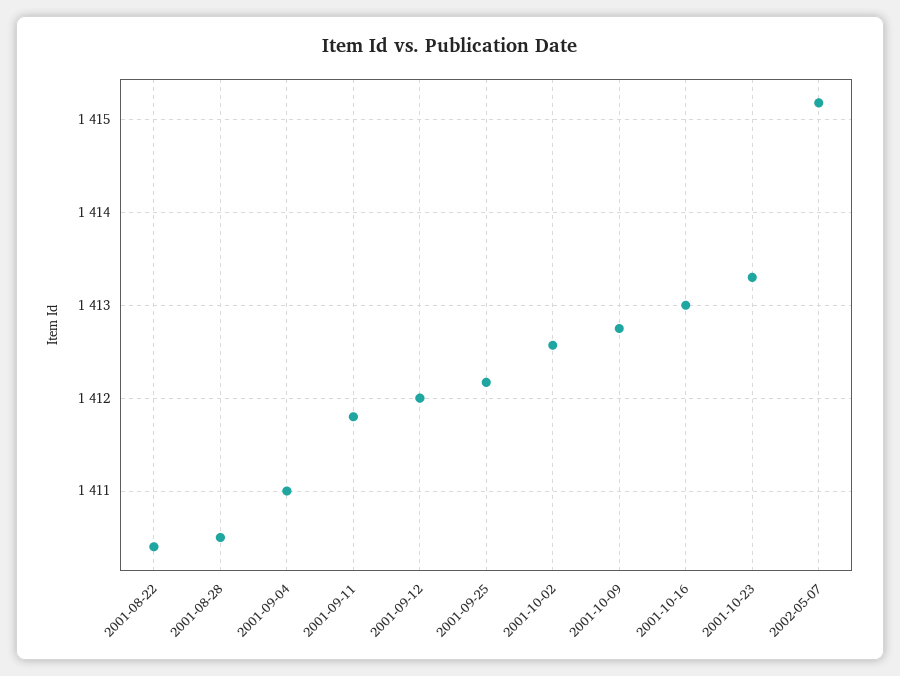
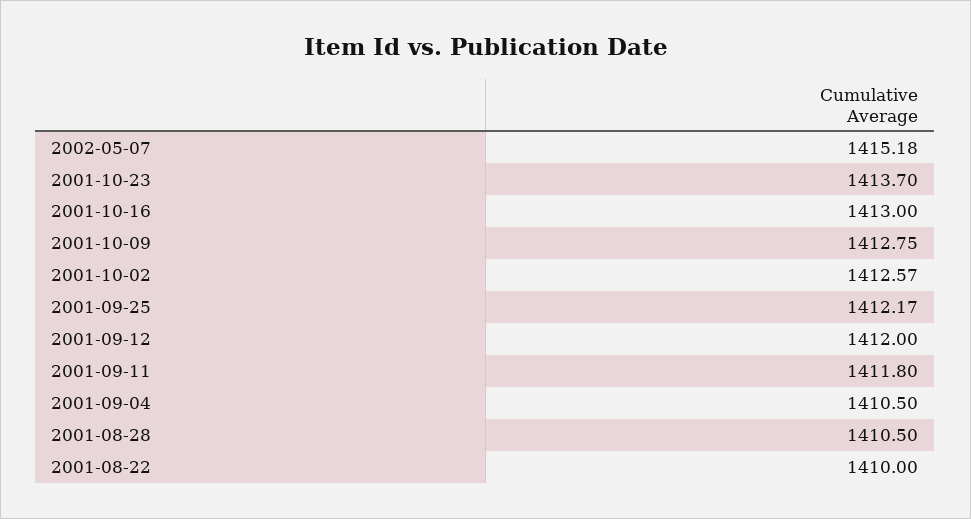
2001-08-22: 1410.4 -> 1410
2001-09-04: 1411 -> 1410.5
2001-10-23: 1413.3 -> 1413.7

